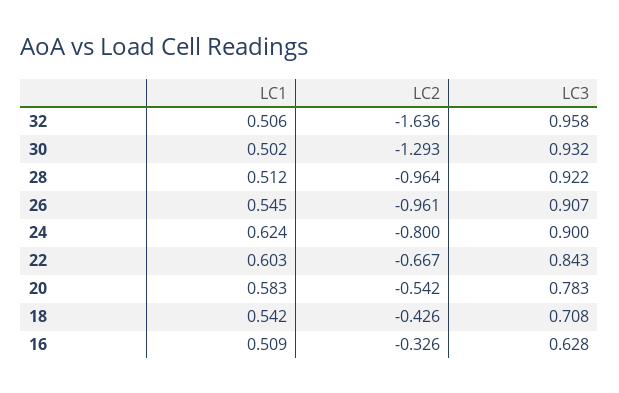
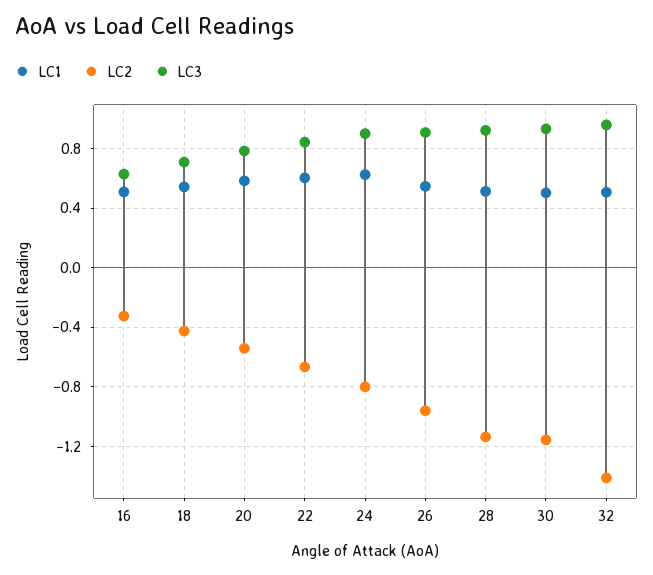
LC2, 32: -1.636 -> -1.4
LC2, 30: -1.293 -> -1.15
LC2, 28: -0.964 -> -1.15

